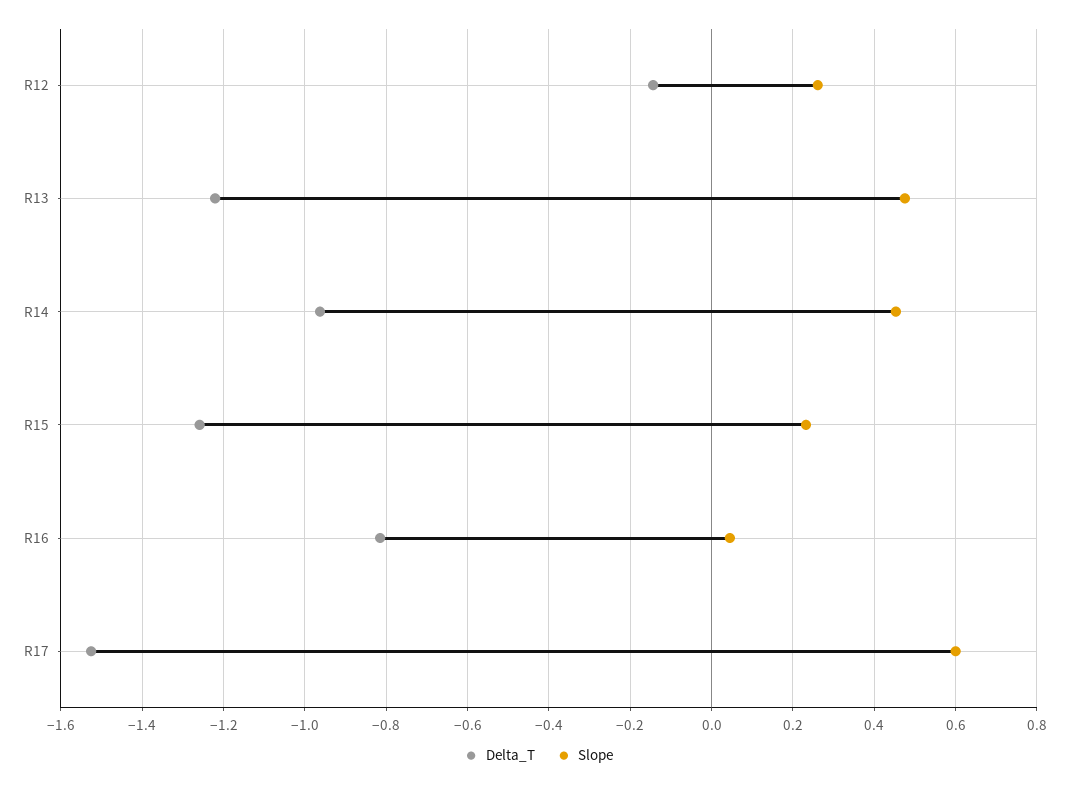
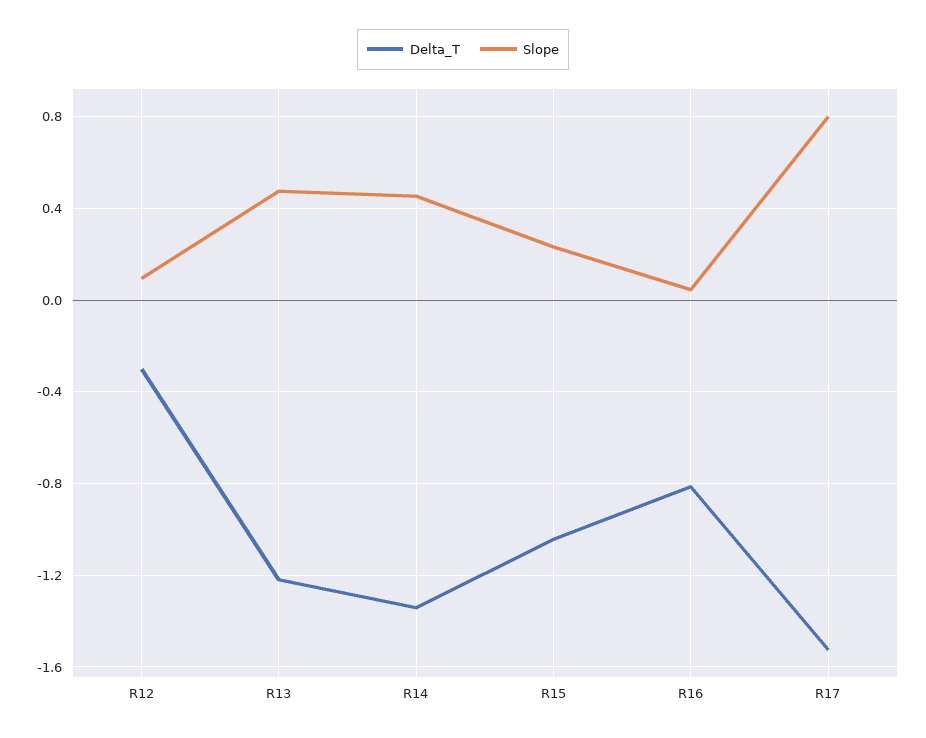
Delta_T, R12: -0.14 -> -0.3
Slope, R12: 0.26 -> 0.1
Delta_T, R14: -0.96 -> -1.35
Delta_T, R15: -1.26 -> -1.05
Slope, R17: 0.6 -> 0.8

